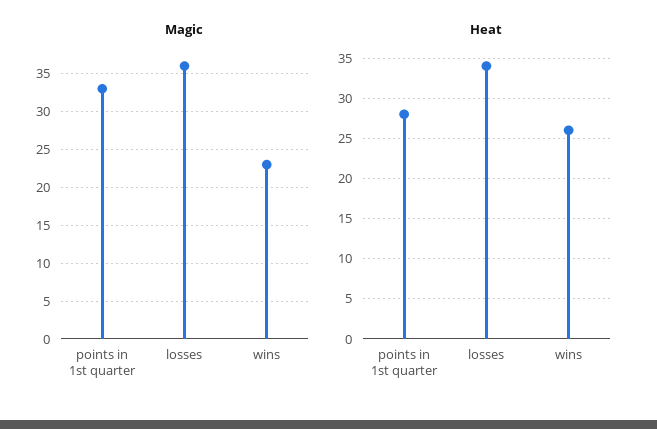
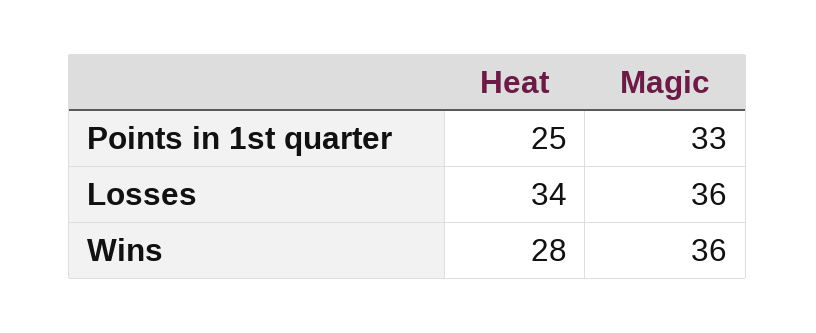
Magic, wins: 23 -> 36
Heat, points in 1st quarter: 28 -> 25
Heat, wins: 26 -> 28

